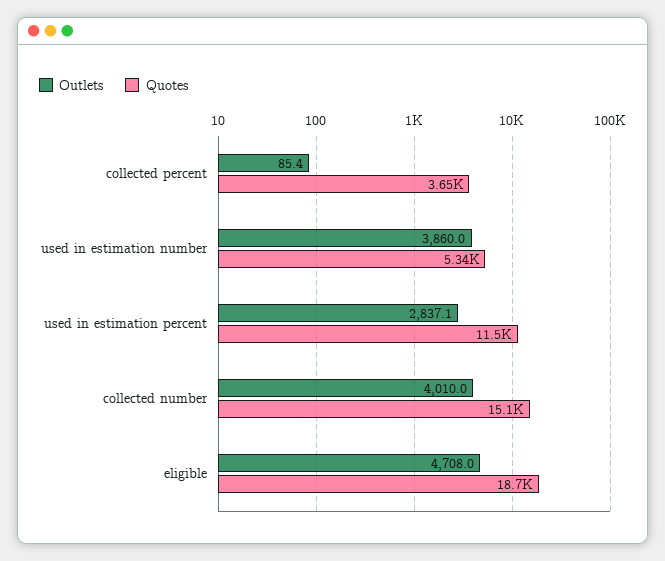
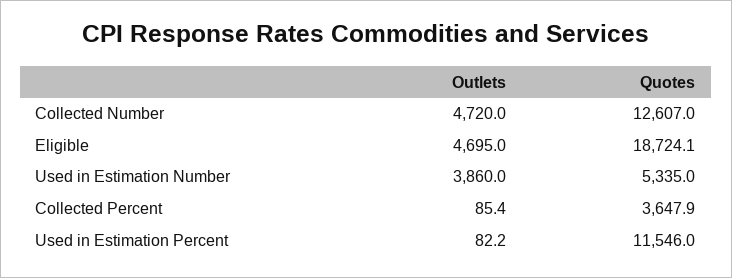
Outlets, used in estimation percent: 2837.1 -> 82.2
Outlets, collected number: 4010 -> 4720
Quotes, collected number: 15100 -> 12607
Outlets, eligible: 4708 -> 4695

